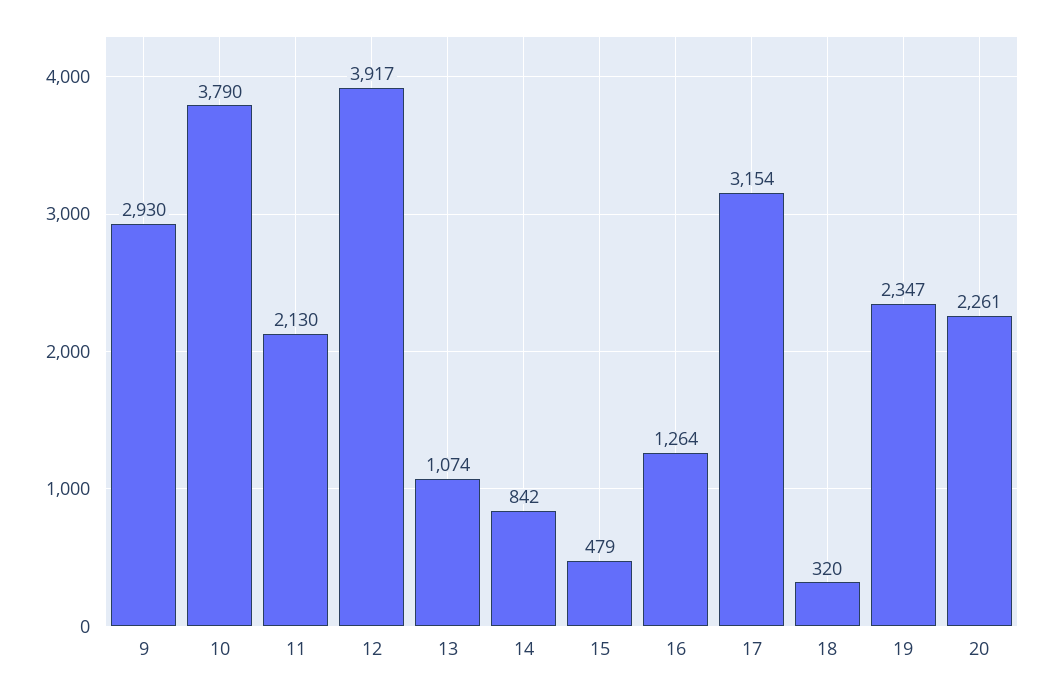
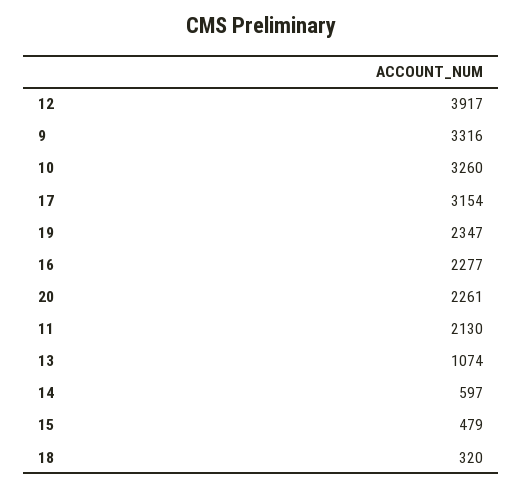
9: 2930 -> 3316
10: 3790 -> 3260
14: 842 -> 597
16: 1264 -> 2277

